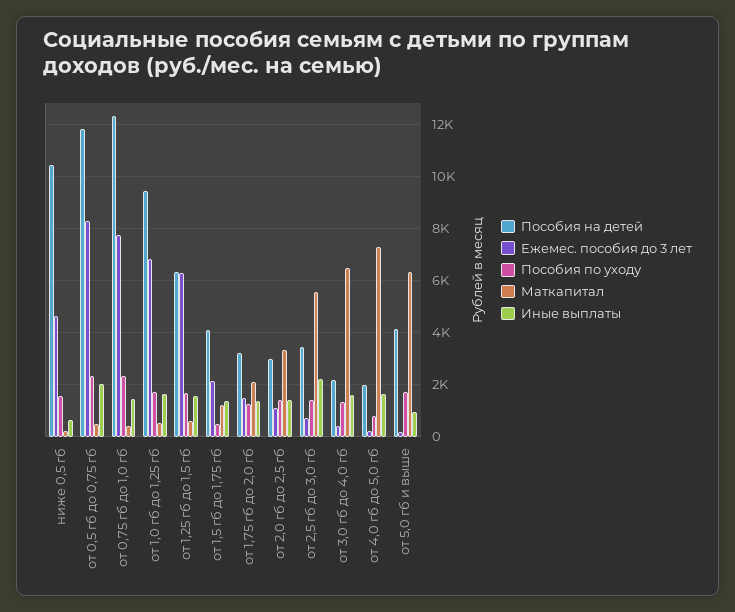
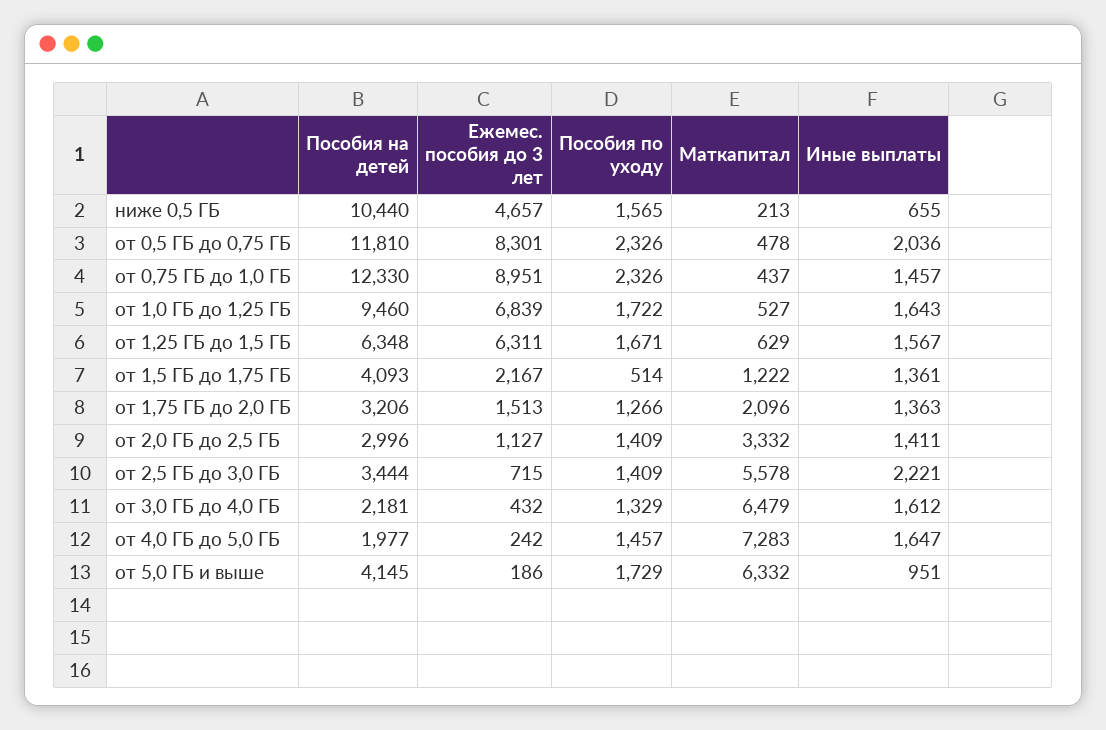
Ежемес. пособия до 3 лет, от 0,75 гб до 1,0 гб: 7750 -> 8951
Пособия по уходу, от 4,0 гб до 5,0 гб: 750 -> 1457

